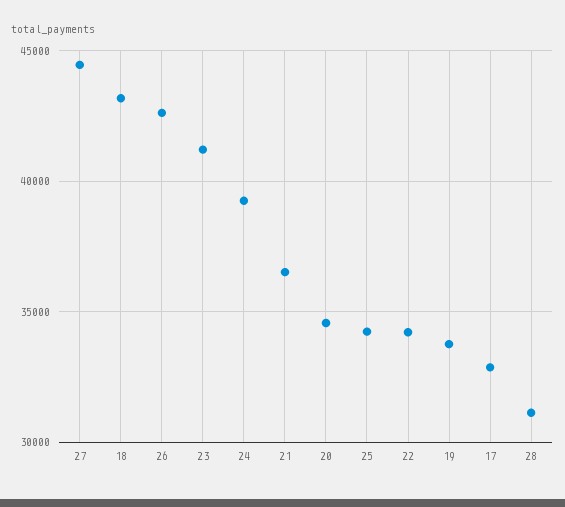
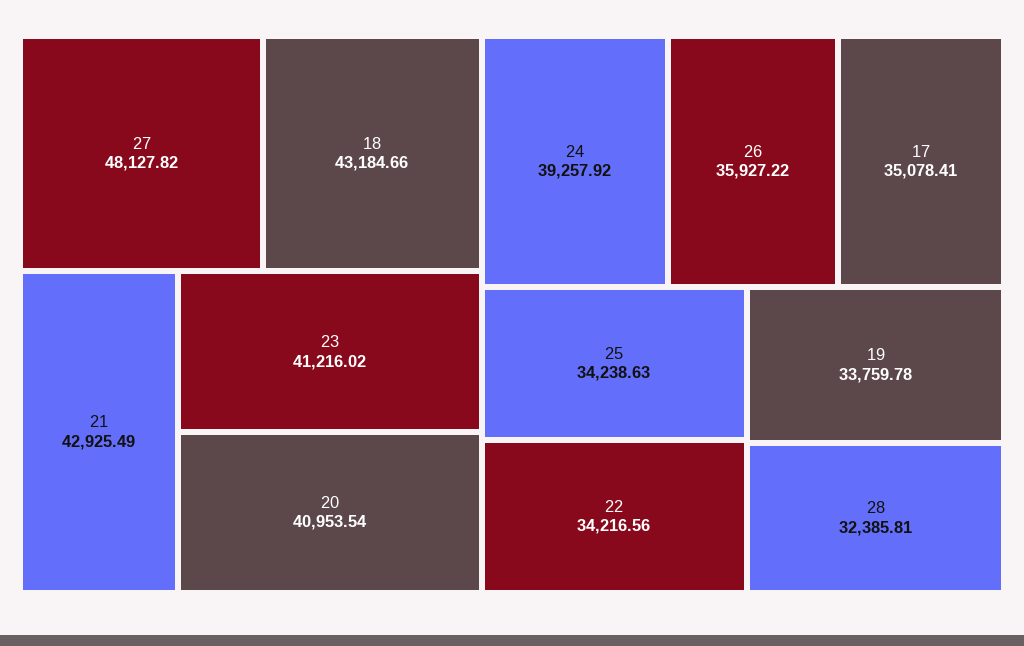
27: 44500 -> 48127.82
26: 42500 -> 35927.22
21: 36500 -> 42925.49
20: 34500 -> 40953.54
17: 33000 -> 35078.41
28: 31000 -> 32385.81

